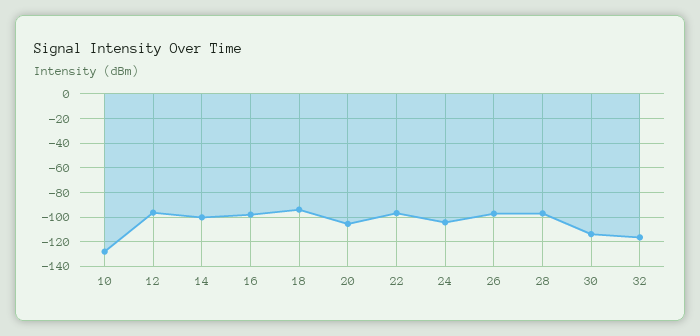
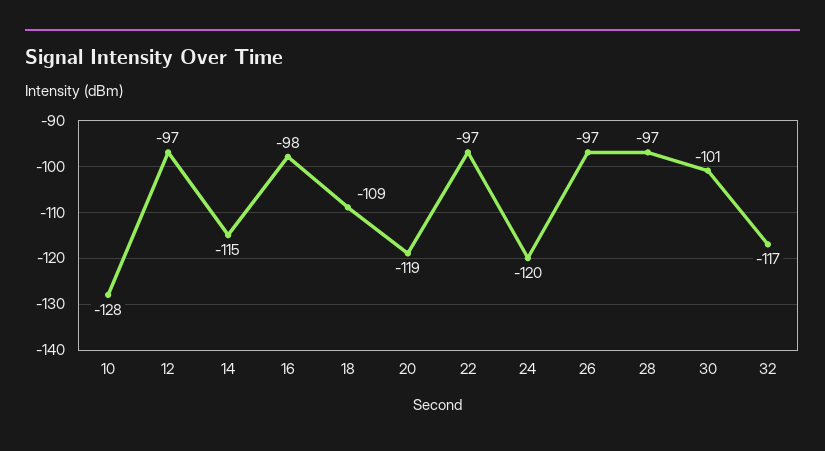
14: -100 -> -115
18: -95 -> -109
20: -105 -> -119
24: -105 -> -120
30: -115 -> -101

